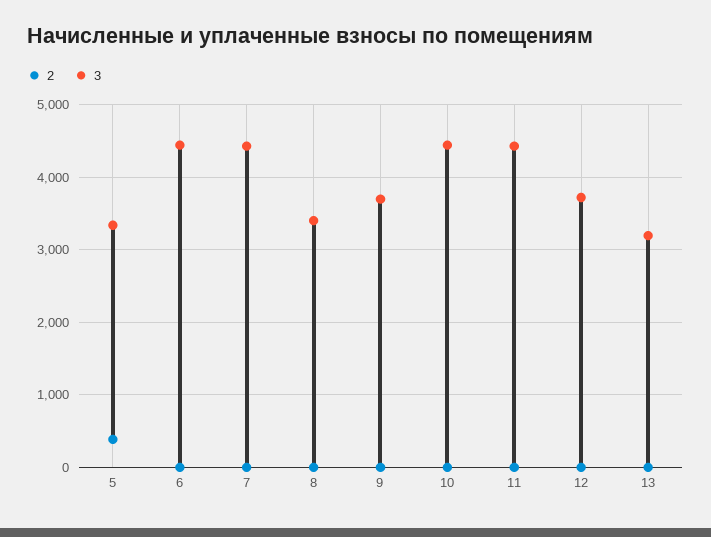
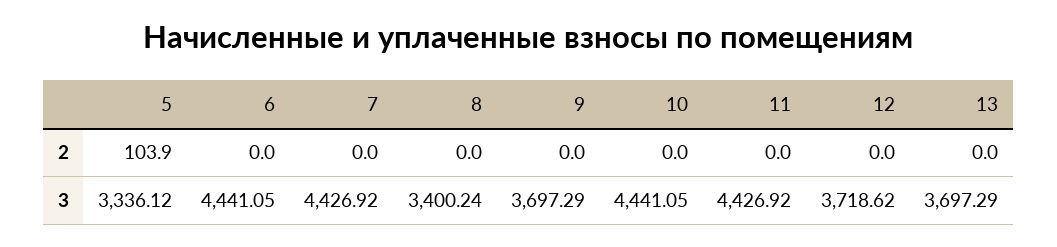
2, 5: 400 -> 103.9
3, 13: 3200 -> 3697.29

